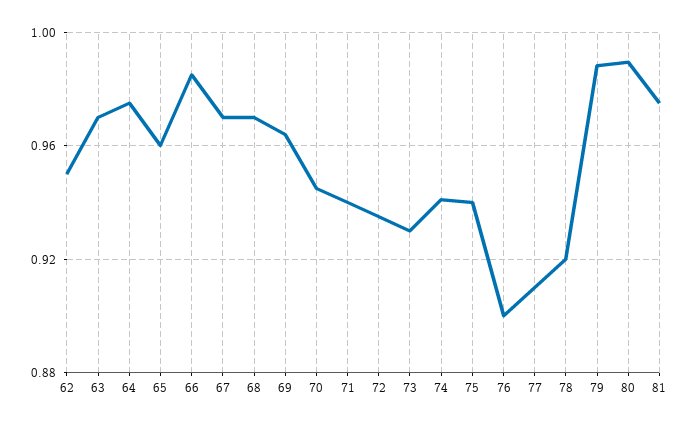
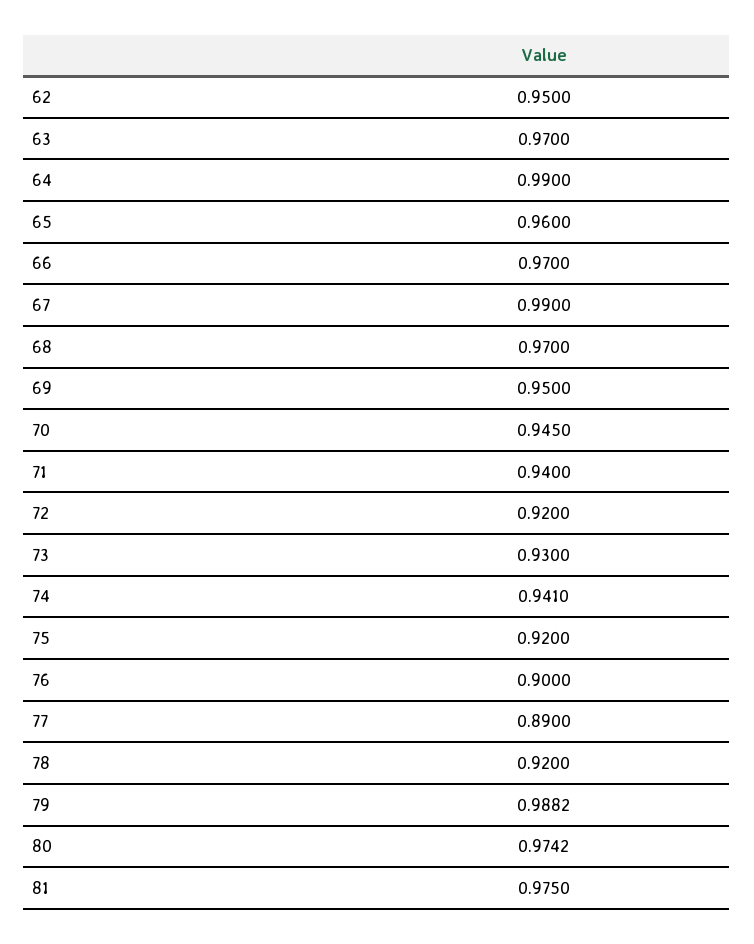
64: 0.975 -> 0.99
66: 0.985 -> 0.97
67: 0.97 -> 0.99
69: 0.965 -> 0.95
72: 0.935 -> 0.92
75: 0.94 -> 0.92
77: 0.91 -> 0.89
80: 0.99 -> 0.9742

